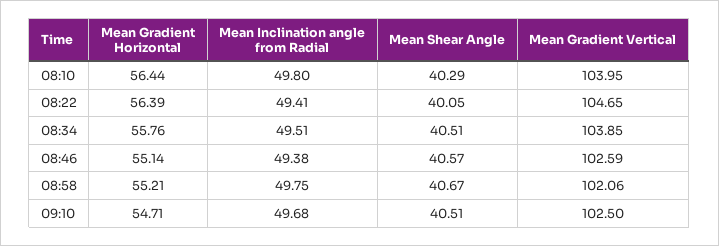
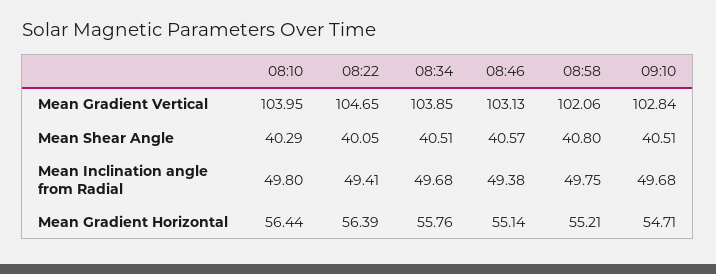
Mean Inclination angle from Radial, 08:34: 49.51 -> 49.68
Mean Gradient Vertical, 08:46: 102.59 -> 103.13
Mean Shear Angle, 08:58: 40.67 -> 40.8
Mean Gradient Vertical, 09:10: 102.5 -> 102.84

